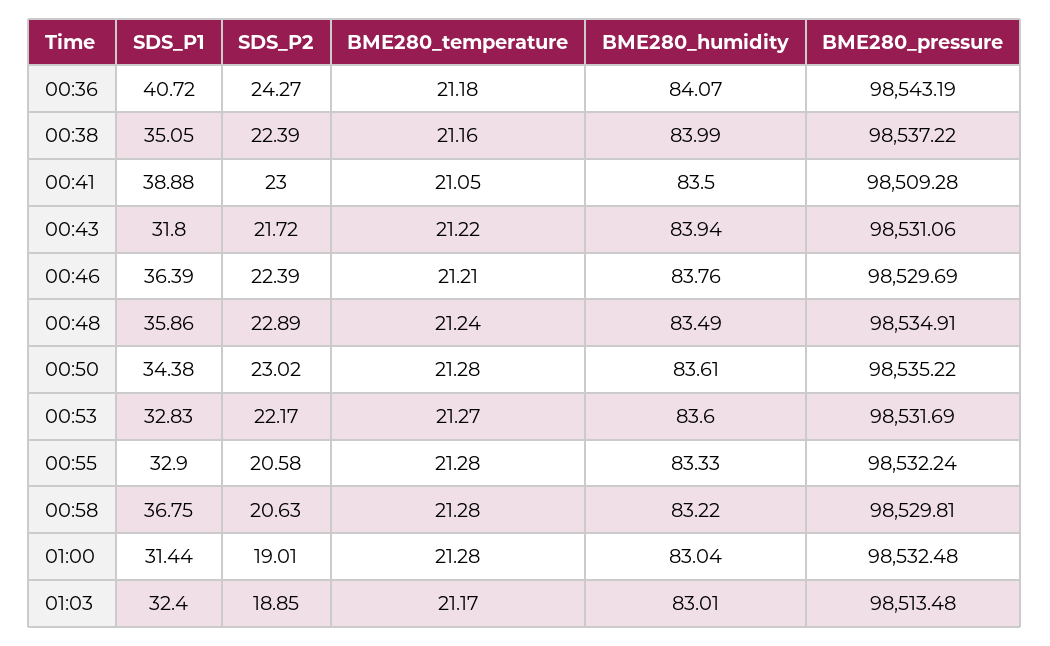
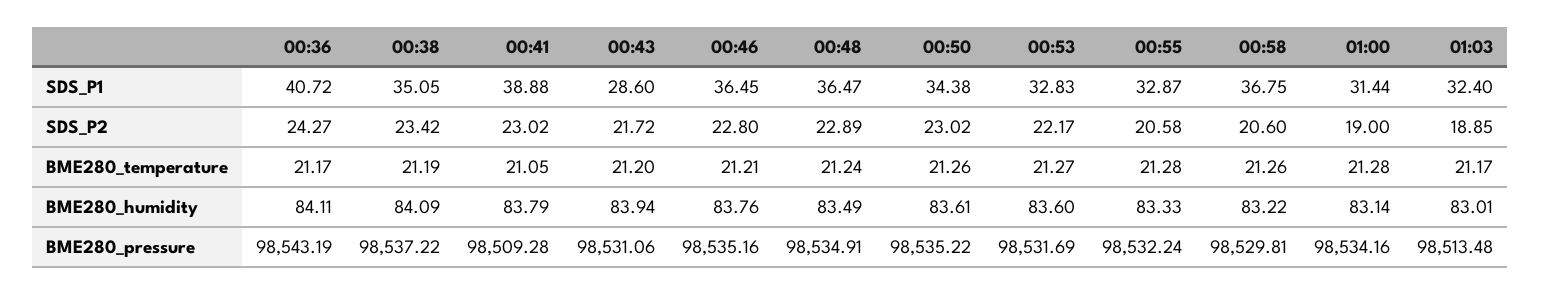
BME280_temperature, 00:36: 21.18 -> 21.17
BME280_humidity, 00:36: 84.07 -> 84.11
SDS_P2, 00:38: 22.39 -> 23.42
BME280_temperature, 00:38: 21.16 -> 21.19
BME280_humidity, 00:38: 83.99 -> 84.09
SDS_P2, 00:41: 23 -> 23.02
BME280_humidity, 00:41: 83.5 -> 83.79
SDS_P1, 00:43: 31.8 -> 28.6
BME280_temperature, 00:43: 21.22 -> 21.2
SDS_P1, 00:46: 36.39 -> 36.45
SDS_P2, 00:46: 22.39 -> 22.8
BME280_pressure, 00:46: 98529.69 -> 98535.16
SDS_P1, 00:48: 35.86 -> 36.47
BME280_temperature, 00:50: 21.28 -> 21.26
SDS_P1, 00:55: 32.9 -> 32.87
SDS_P2, 00:58: 20.63 -> 20.6
BME280_temperature, 00:58: 21.28 -> 21.26
SDS_P2, 01:00: 19.01 -> 19
BME280_humidity, 01:00: 83.04 -> 83.14
BME280_pressure, 01:00: 98532.48 -> 98534.16

